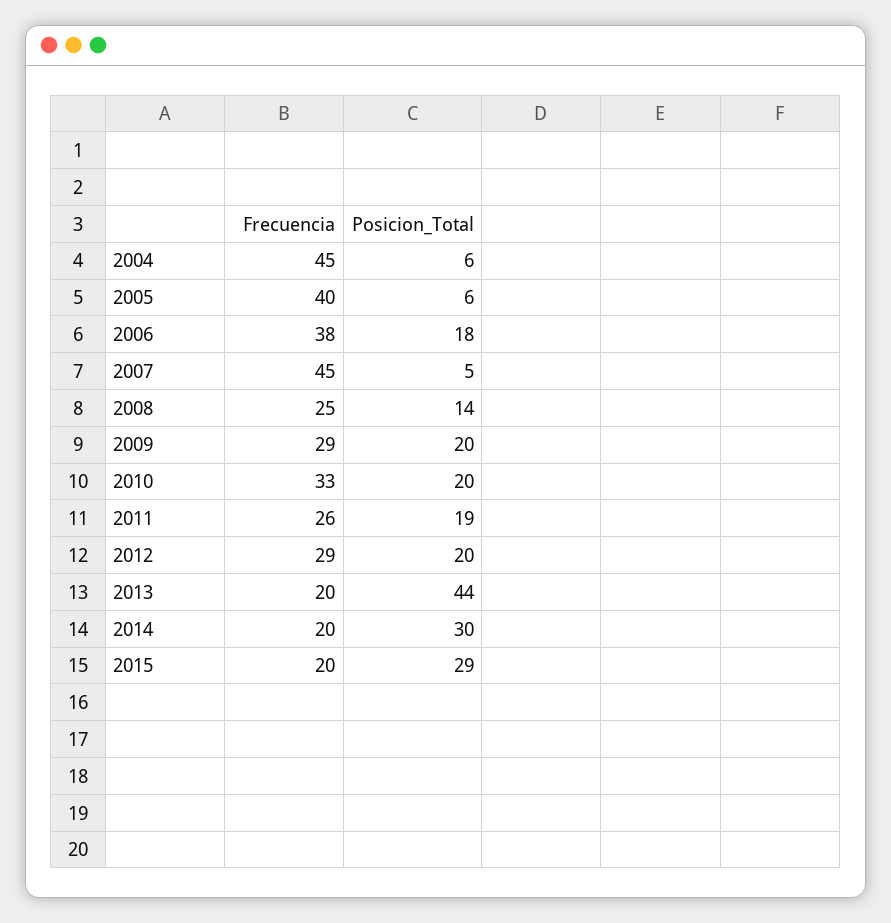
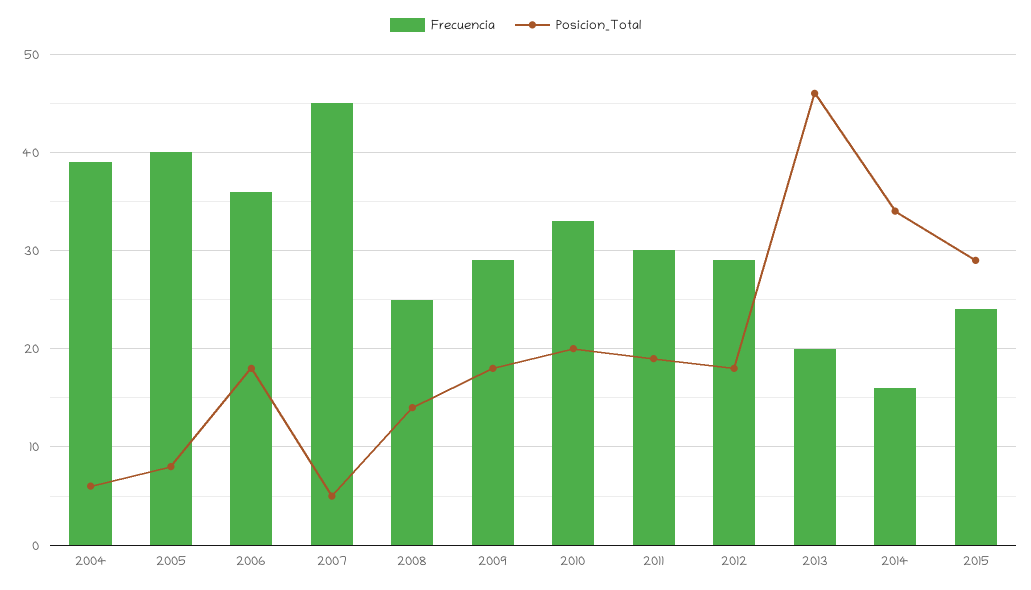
Frecuencia, 2004: 45 -> 39
Posicion_Total, 2005: 6 -> 8
Frecuencia, 2006: 38 -> 36
Posicion_Total, 2009: 20 -> 18
Frecuencia, 2011: 26 -> 30
Posicion_Total, 2012: 20 -> 18
Posicion_Total, 2013: 44 -> 46
Frecuencia, 2014: 20 -> 16
Posicion_Total, 2014: 30 -> 34
Frecuencia, 2015: 20 -> 24

